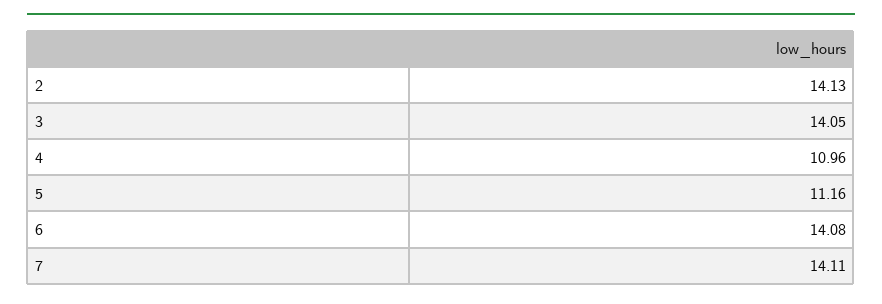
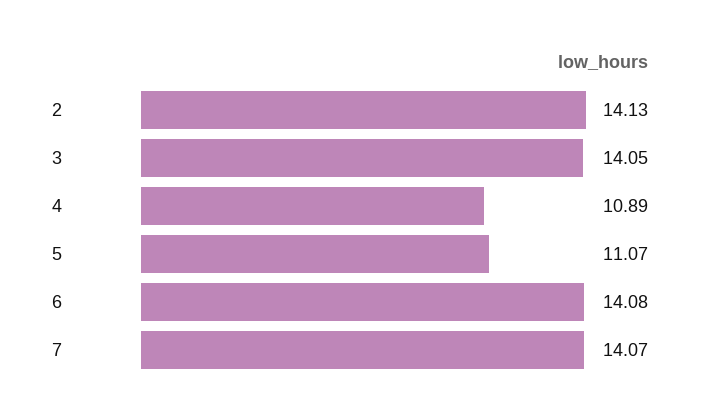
4: 10.96 -> 10.89
5: 11.16 -> 11.07
7: 14.11 -> 14.07

